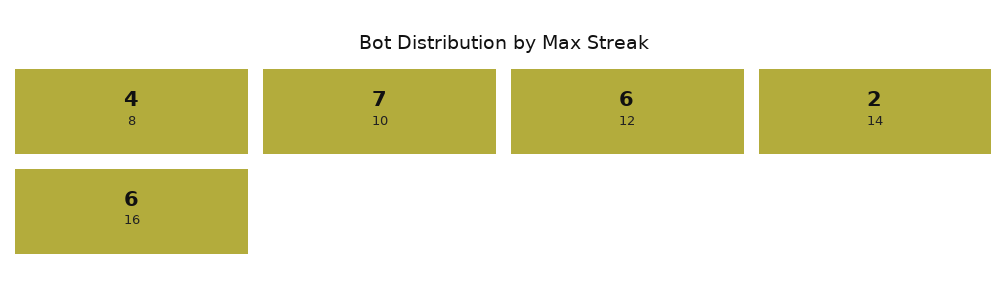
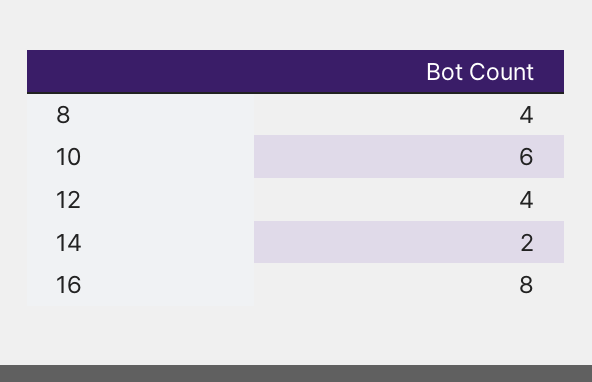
10: 7 -> 6
12: 6 -> 4
16: 6 -> 8

